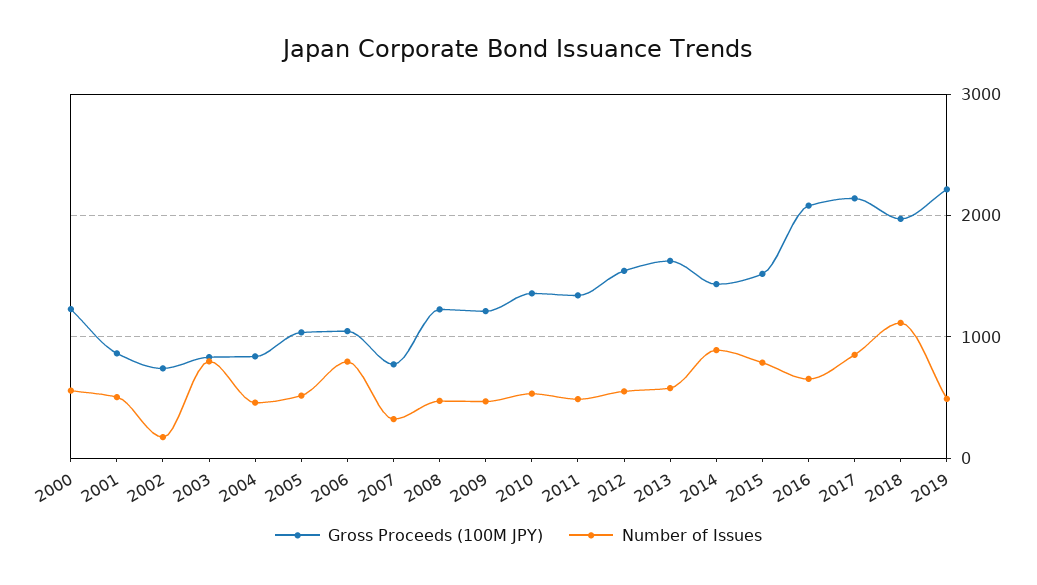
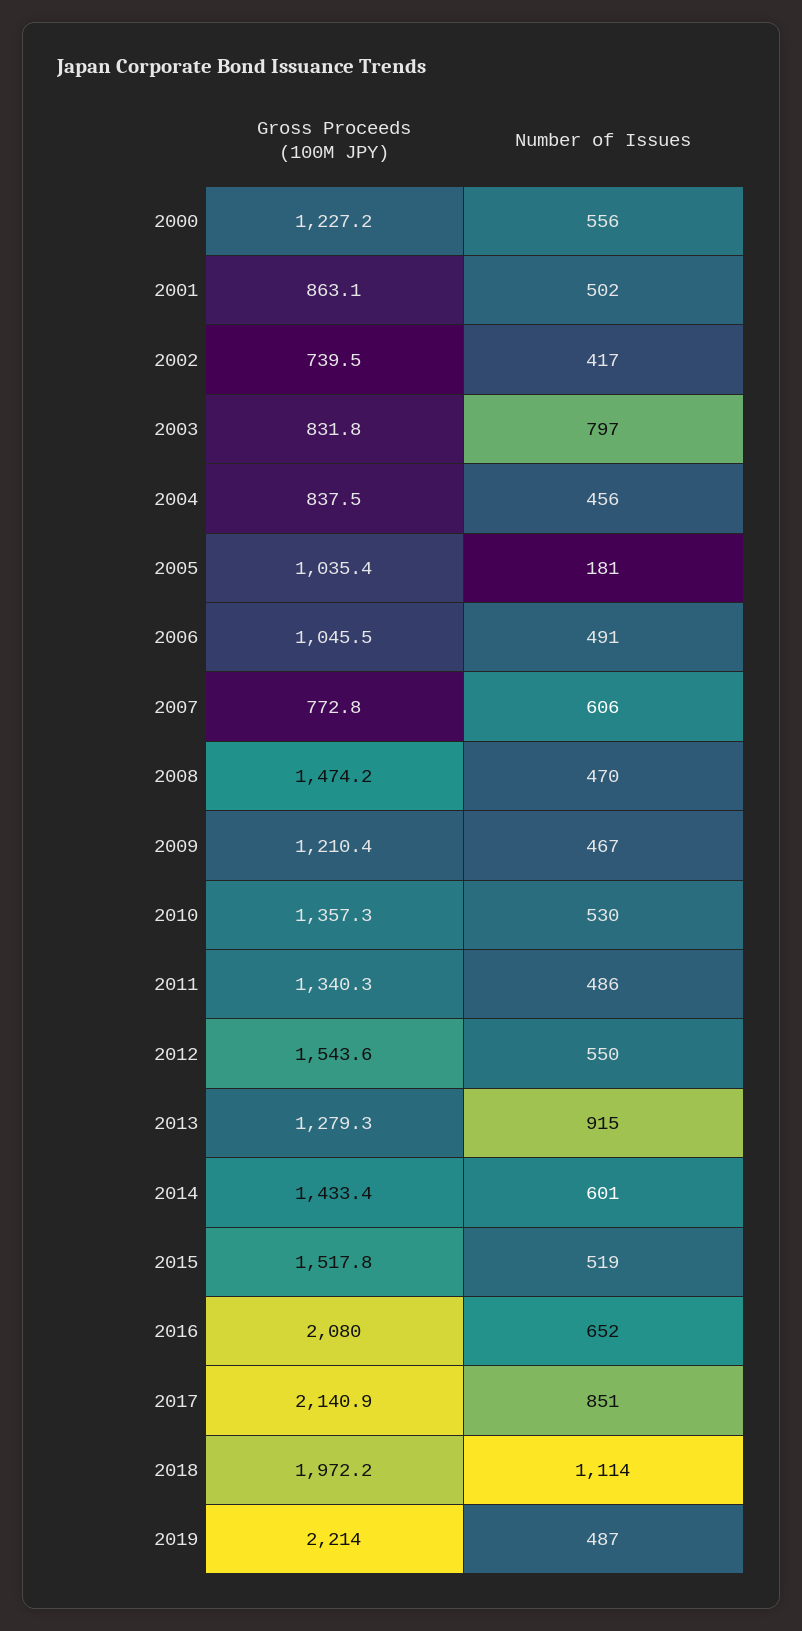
Number of Issues, 2002: 200 -> 417
Number of Issues, 2005: 500 -> 181
Number of Issues, 2006: 800 -> 491
Number of Issues, 2007: 300 -> 606
Gross Proceeds (100M JPY), 2008: 1200 -> 1474.2
Gross Proceeds (100M JPY), 2013: 1600 -> 1279.3
Number of Issues, 2013: 600 -> 915
Number of Issues, 2014: 900 -> 601
Number of Issues, 2015: 800 -> 519

